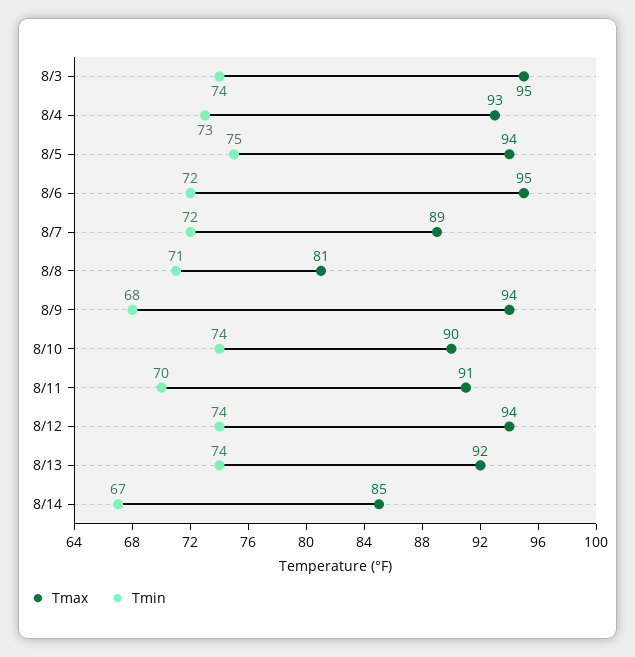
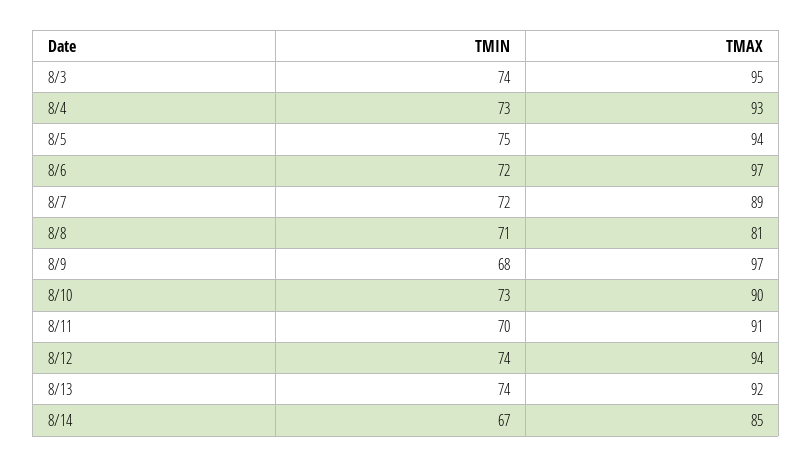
Tmax, 8/6: 95 -> 97
Tmax, 8/9: 94 -> 97
Tmin, 8/10: 74 -> 73

